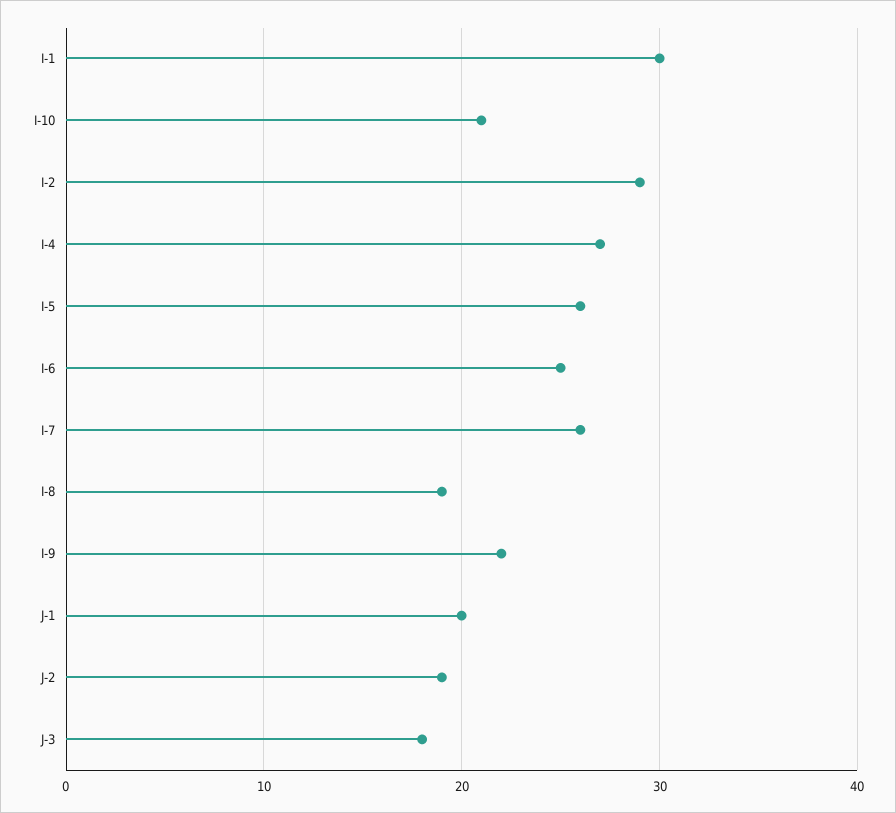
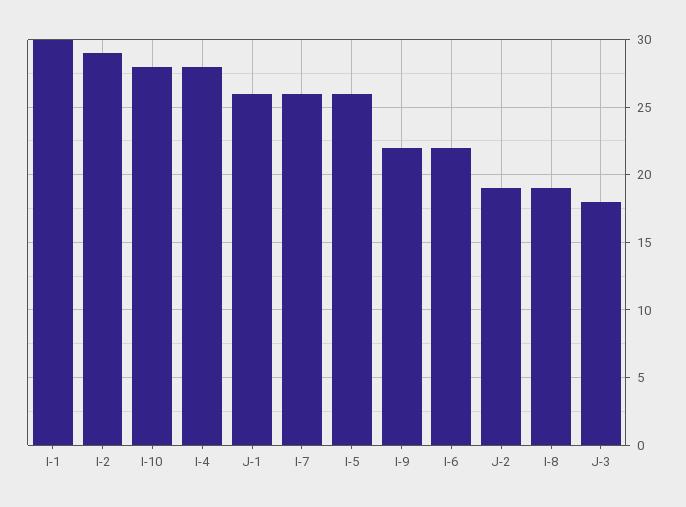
I-10: 21 -> 28
I-4: 27 -> 28
I-6: 25 -> 22
J-1: 20 -> 26

